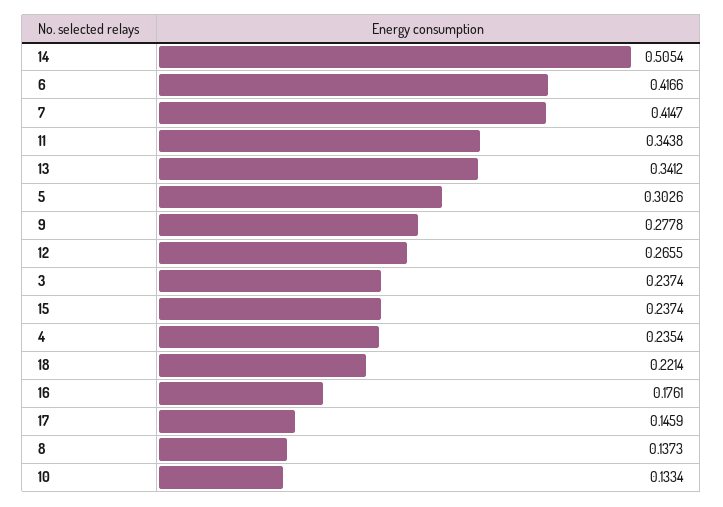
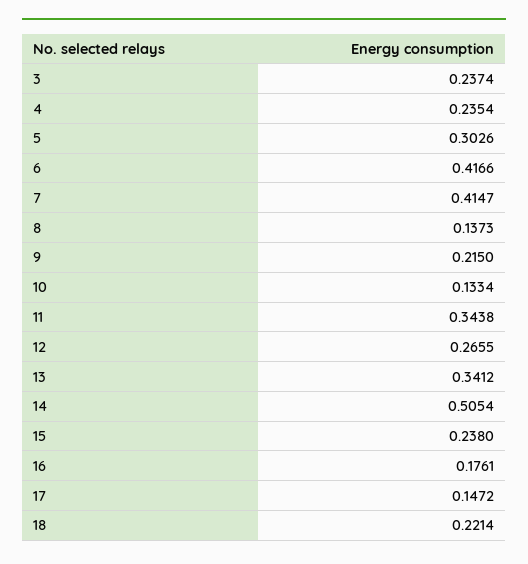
9: 0.2778 -> 0.215
15: 0.2374 -> 0.238
17: 0.1459 -> 0.1472

